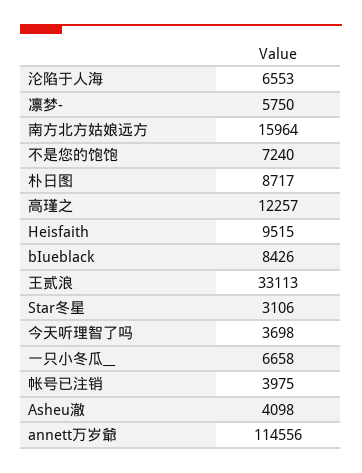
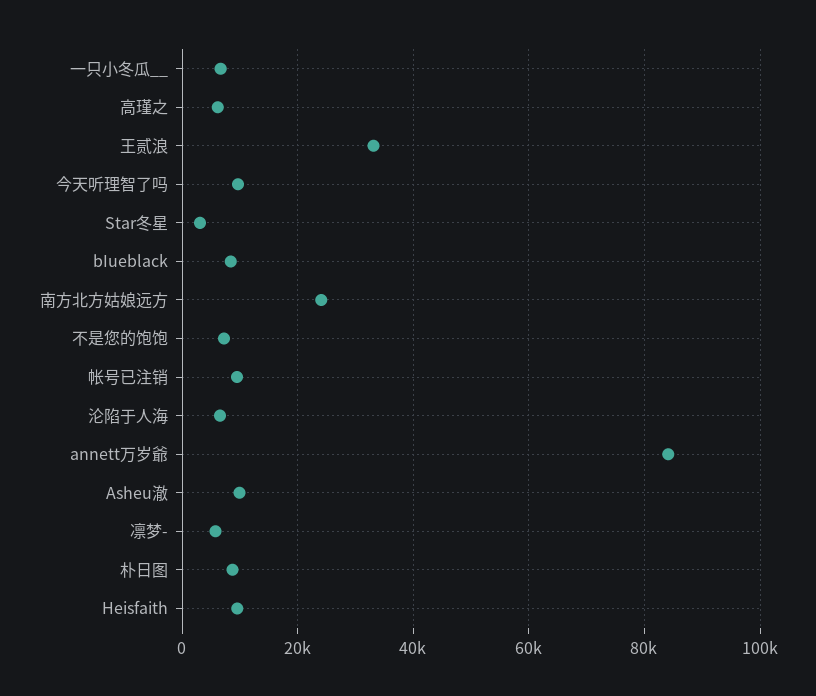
南方北方姑娘远方: 15964 -> 24000
高瑾之: 12257 -> 6000
今天听理智了吗: 3698 -> 10000
帐号已注销: 3975 -> 10000
Asheu澈: 4098 -> 10000
annett万岁爺: 114556 -> 84000

